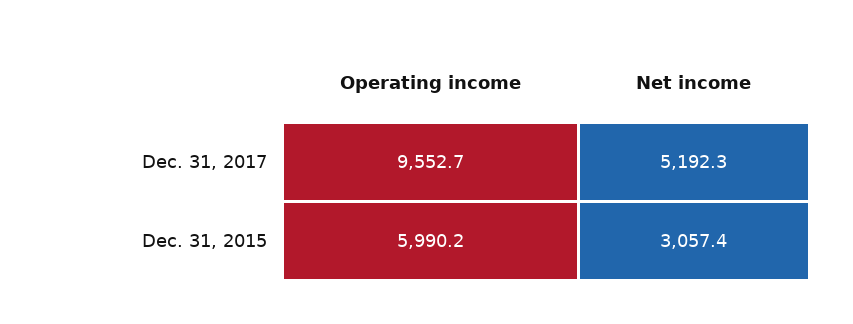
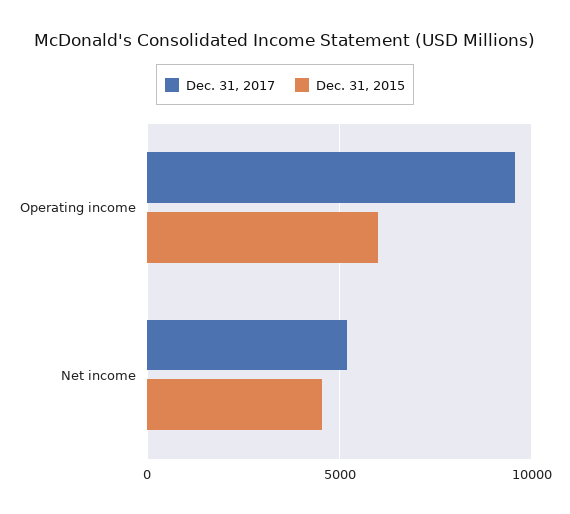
Dec. 31, 2015, Net income: 3057.4 -> 4500

